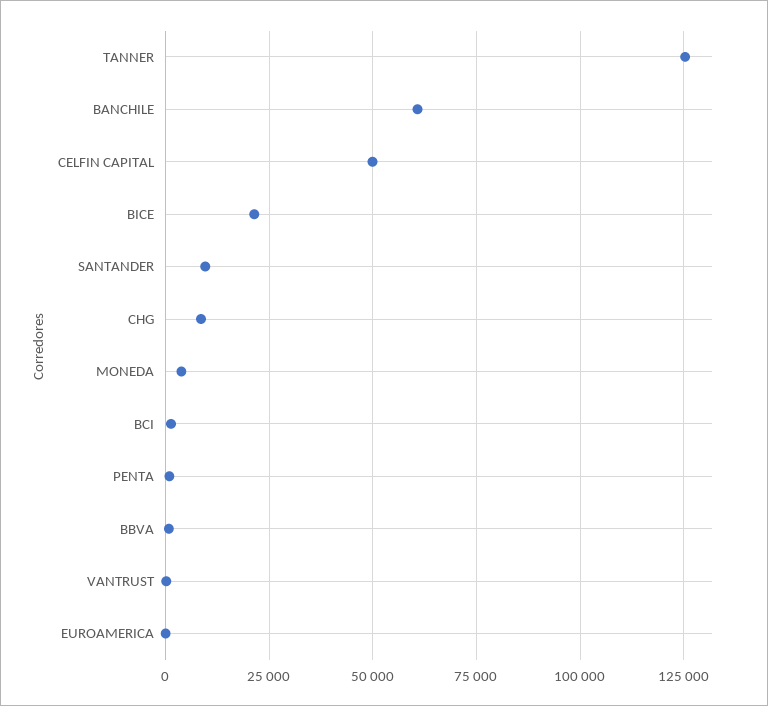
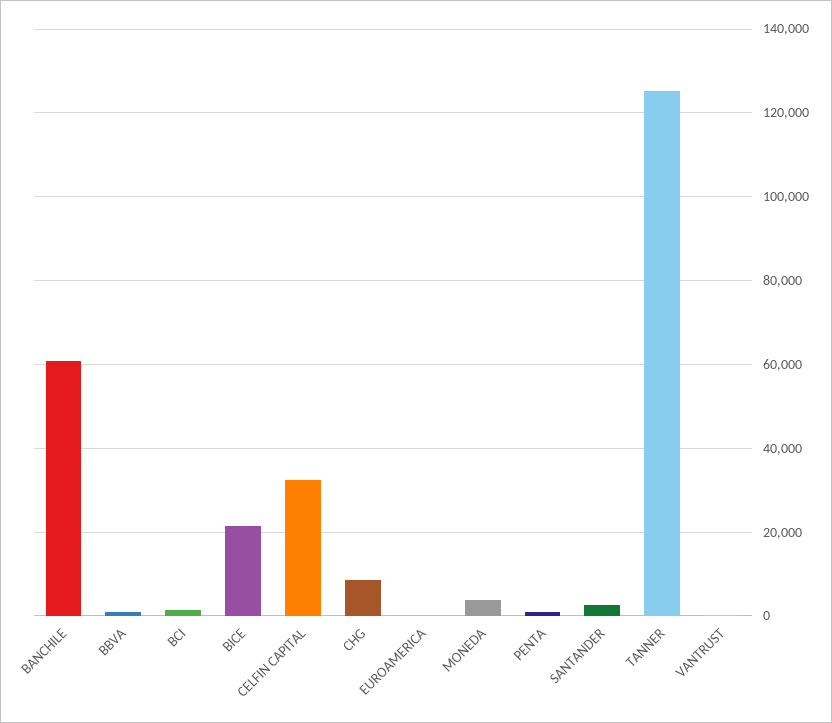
CELFIN CAPITAL: 50000 -> 32000
SANTANDER: 10000 -> 2000

